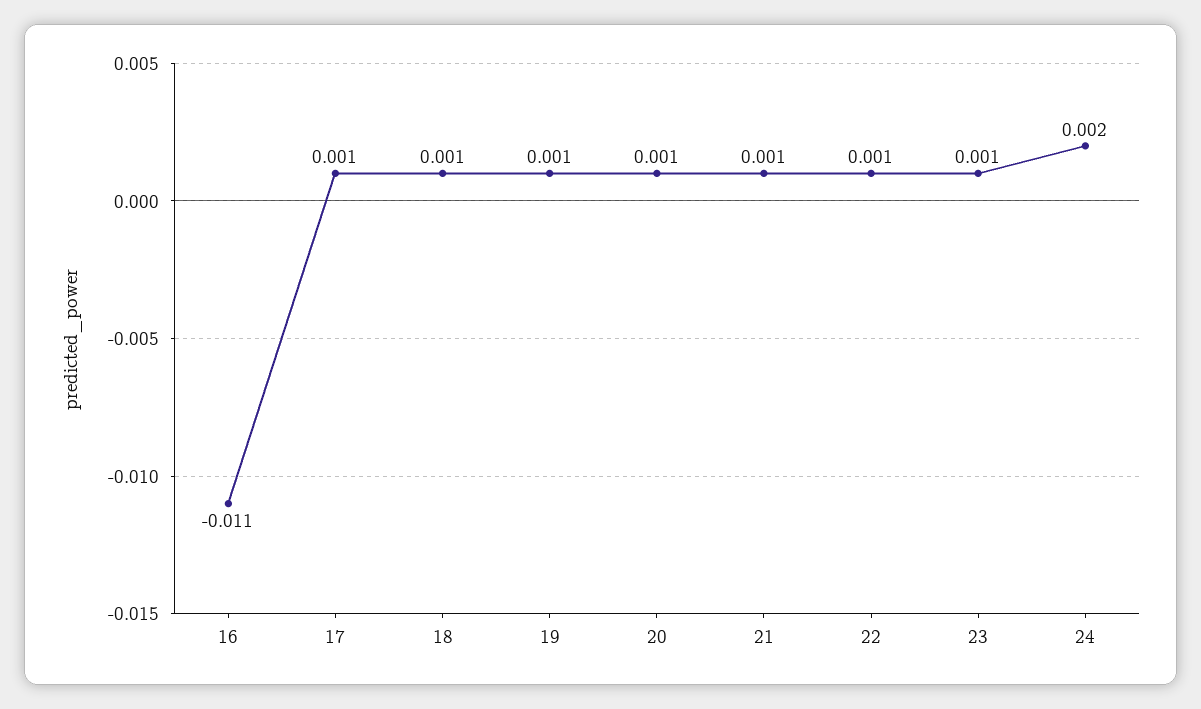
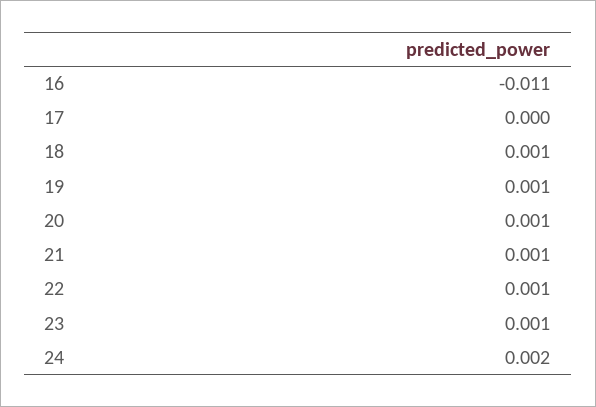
17: 0.001 -> 0

